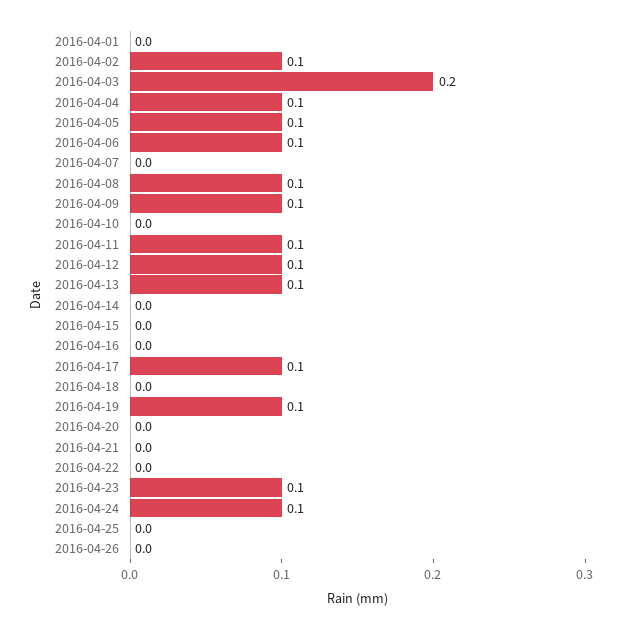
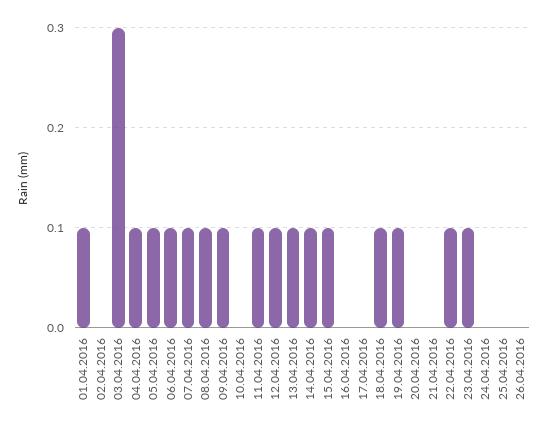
2016-04-01: 0 -> 0.1
2016-04-02: 0.1 -> 0
2016-04-03: 0.2 -> 0.3
2016-04-07: 0 -> 0.1
2016-04-14: 0 -> 0.1
2016-04-15: 0 -> 0.1
2016-04-17: 0.1 -> 0
2016-04-18: 0 -> 0.1
2016-04-22: 0 -> 0.1
2016-04-24: 0.1 -> 0

